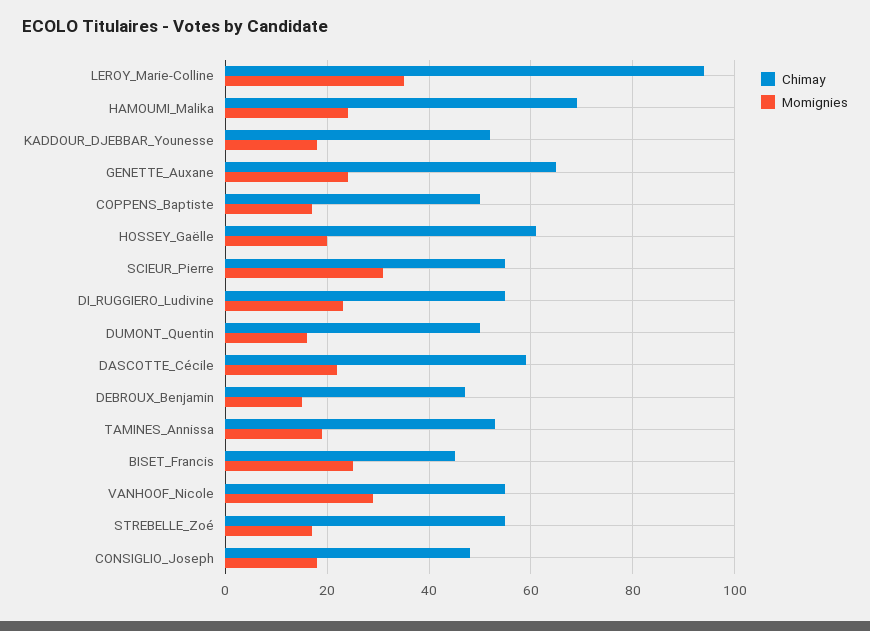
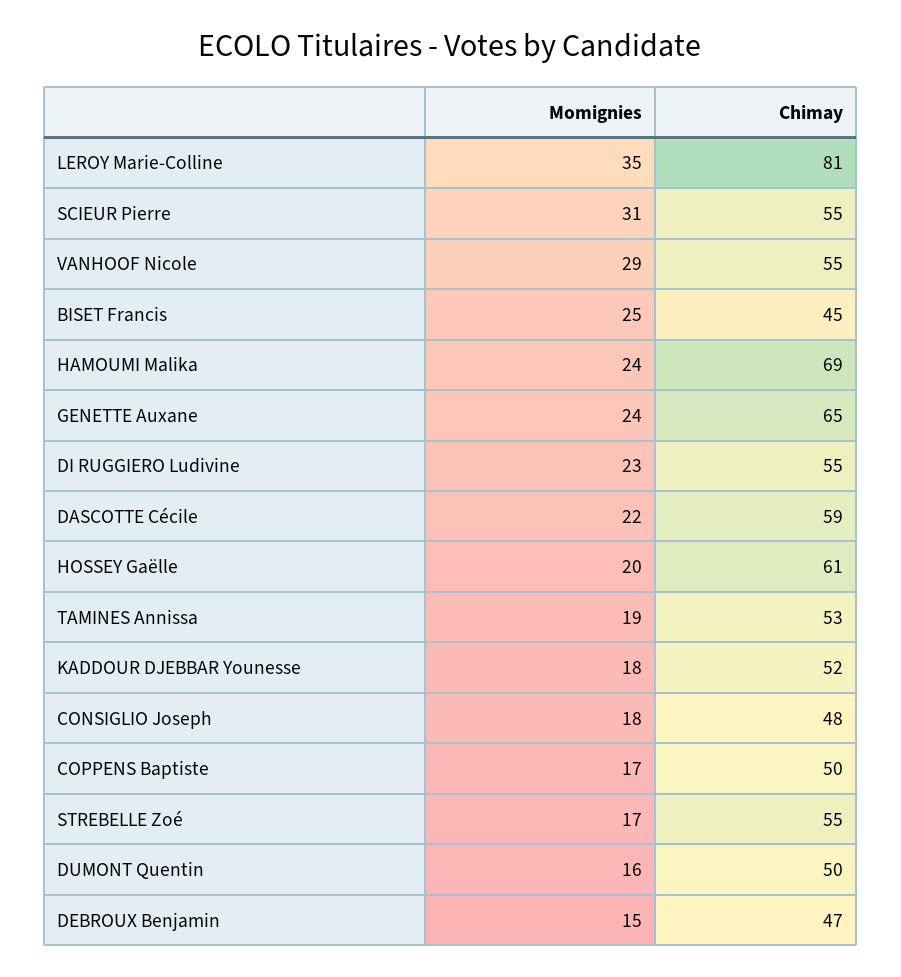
Chimay, LEROY_Marie-Colline: 95 -> 81

